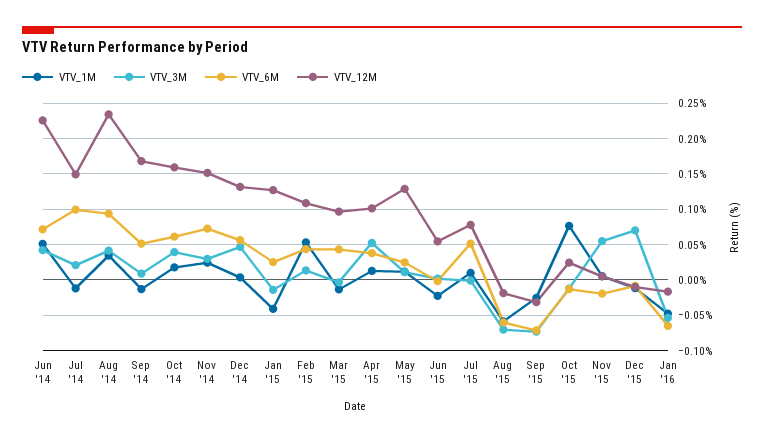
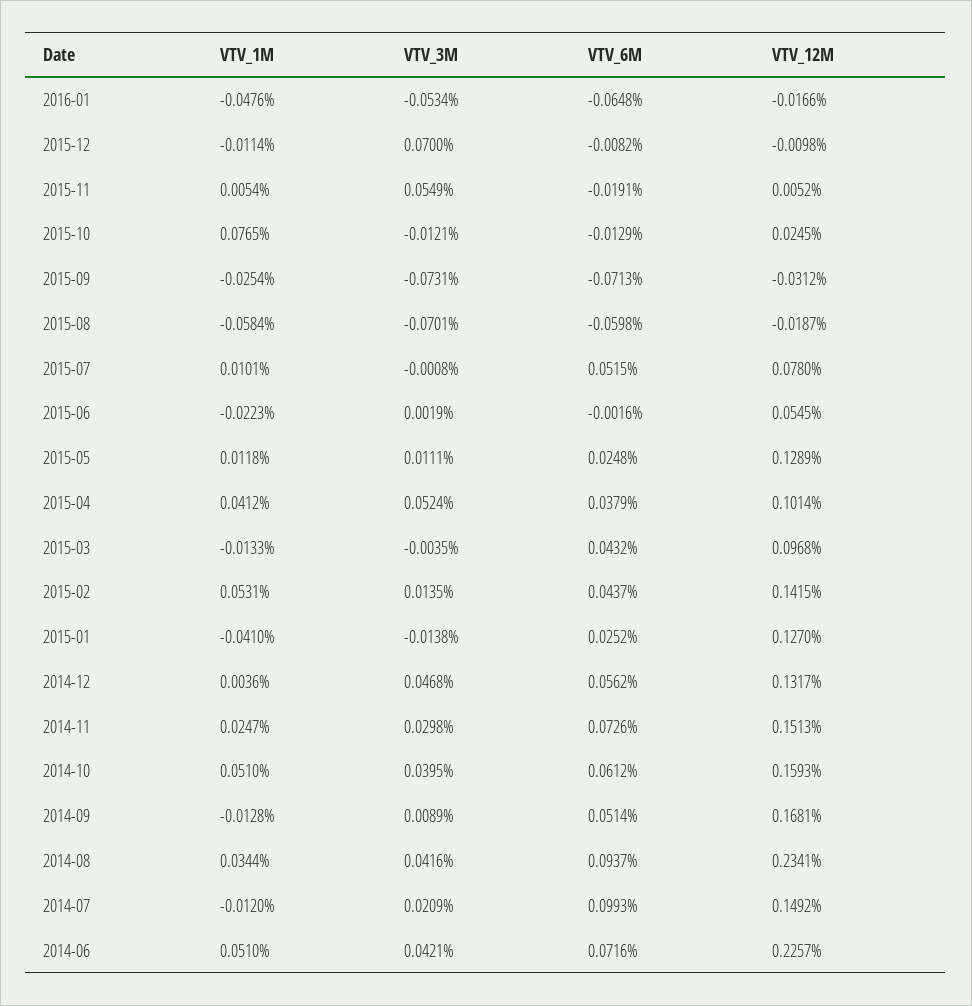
VTV_1M, Oct '14: 0.02 -> 0.051
VTV_12M, Feb '15: 0.11 -> 0.1415
VTV_1M, Apr '15: 0.01 -> 0.0412

